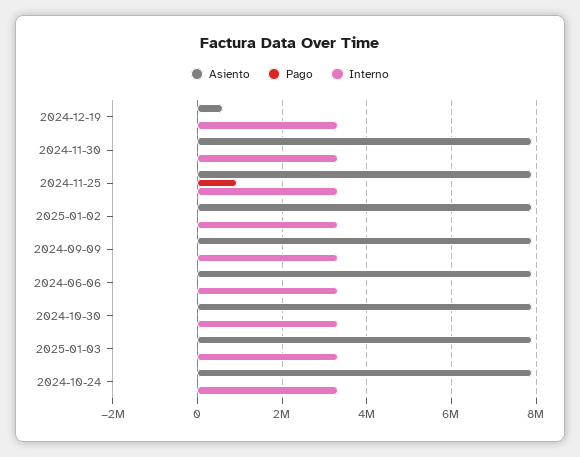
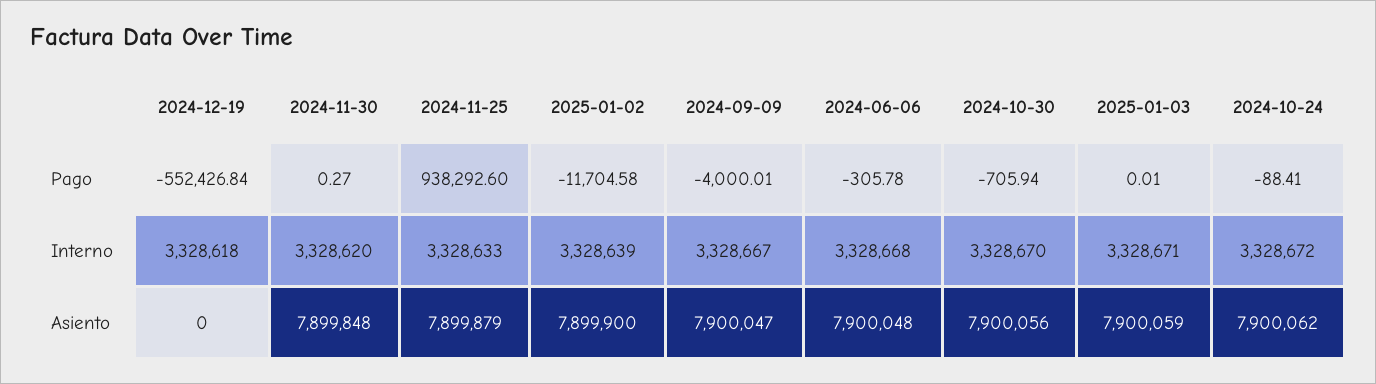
Asiento, 2024-12-19: 600000 -> 0
Pago, 2024-12-19: 0 -> -552426.84

